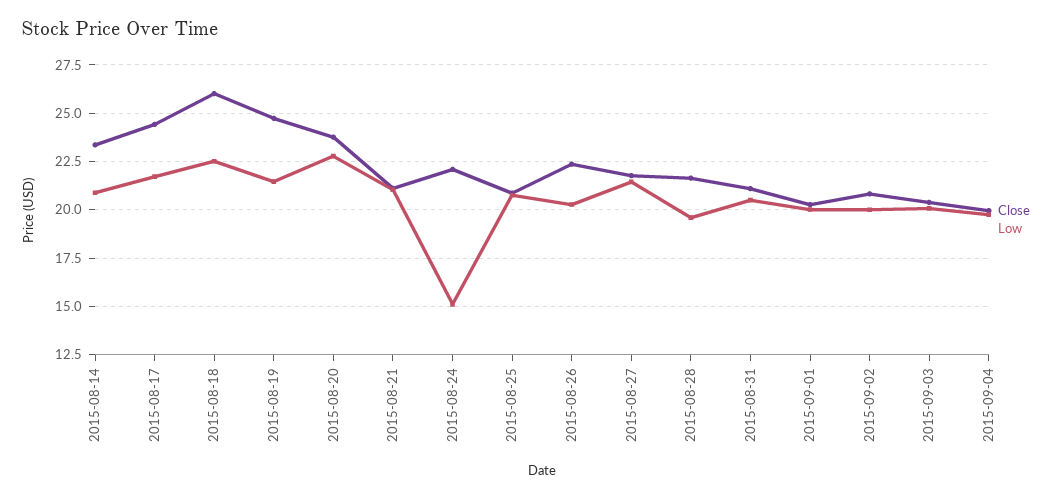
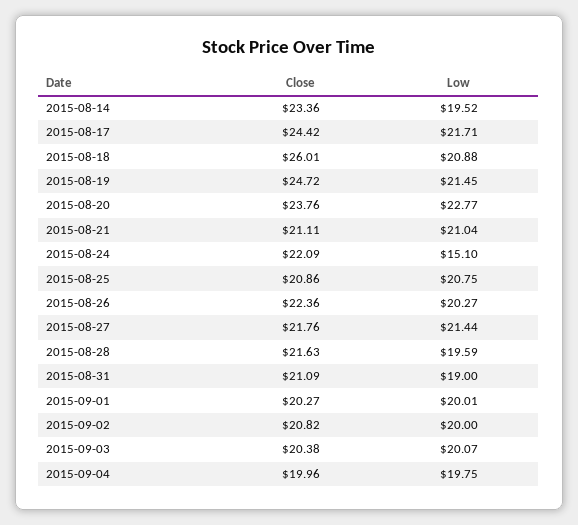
Low, 2015-08-14: 21 -> 19.52
Low, 2015-08-18: 22.5 -> 20.88
Low, 2015-08-31: 20.5 -> 19

